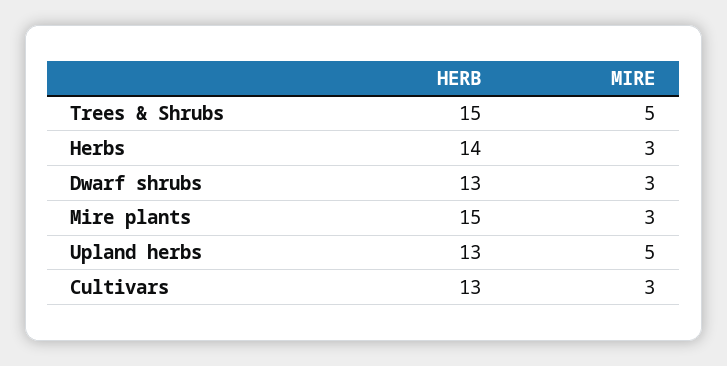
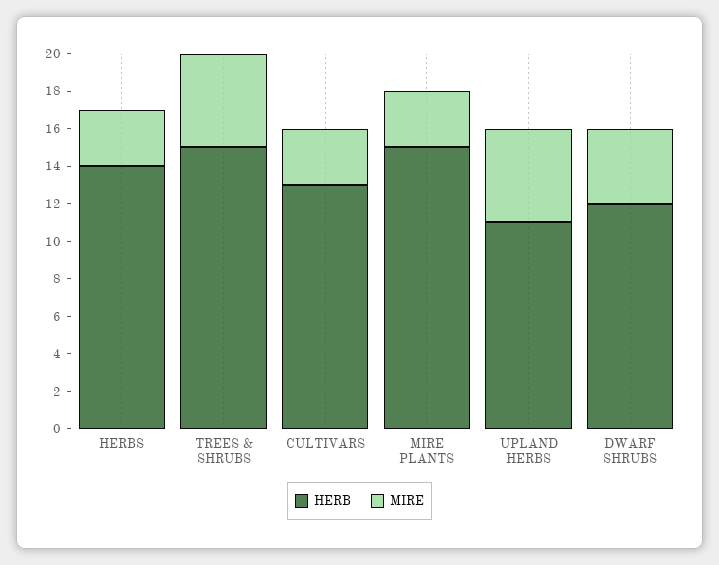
HERB, Dwarf shrubs: 13 -> 12
MIRE, Dwarf shrubs: 3 -> 4
HERB, Upland herbs: 13 -> 11

